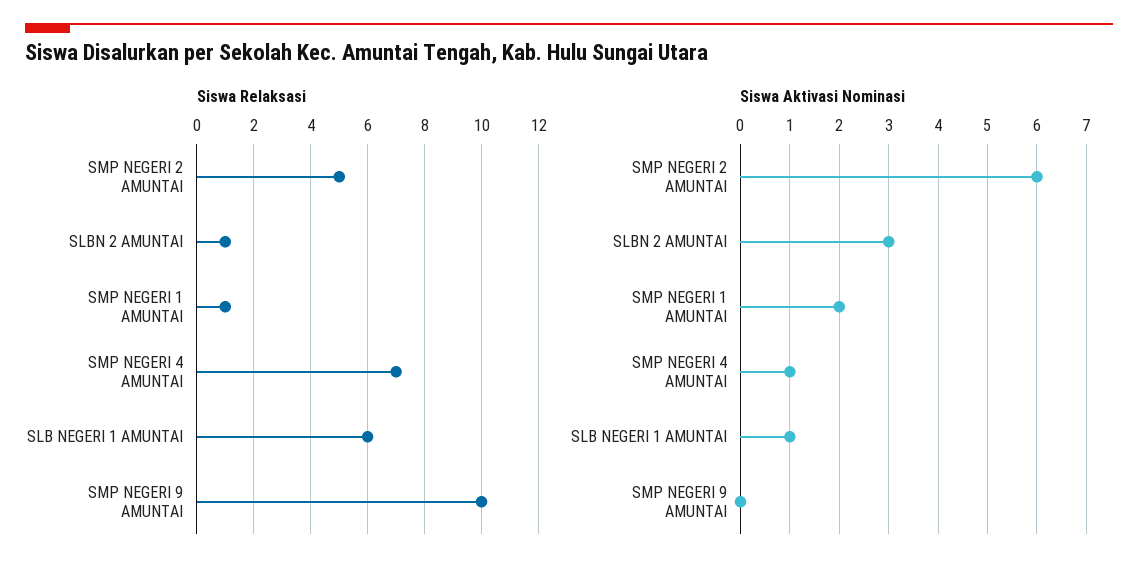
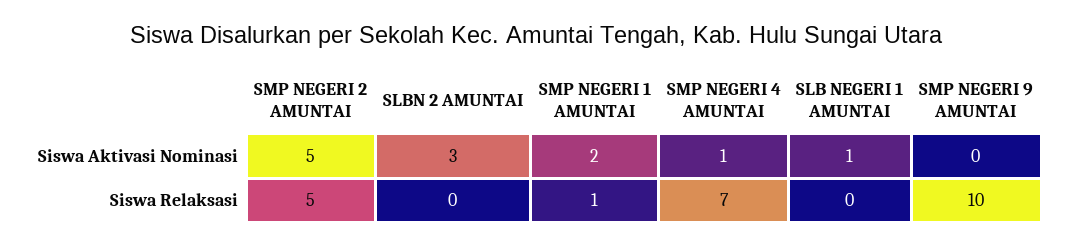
Siswa Relaksasi, SLBN 2 AMUNTAI: 1 -> 0
Siswa Relaksasi, SLB NEGERI 1 AMUNTAI: 6 -> 0
Siswa Aktivasi Nominasi, SMP NEGERI 2 AMUNTAI: 6 -> 5

